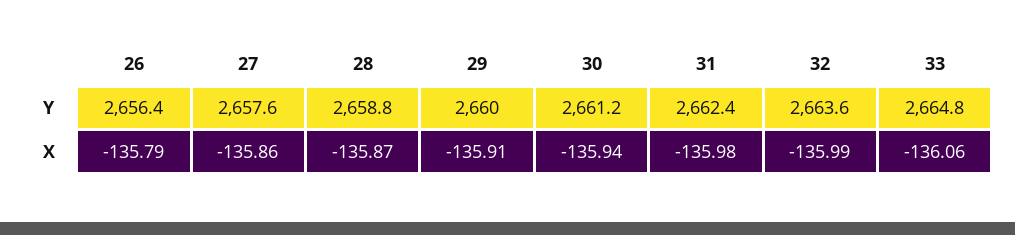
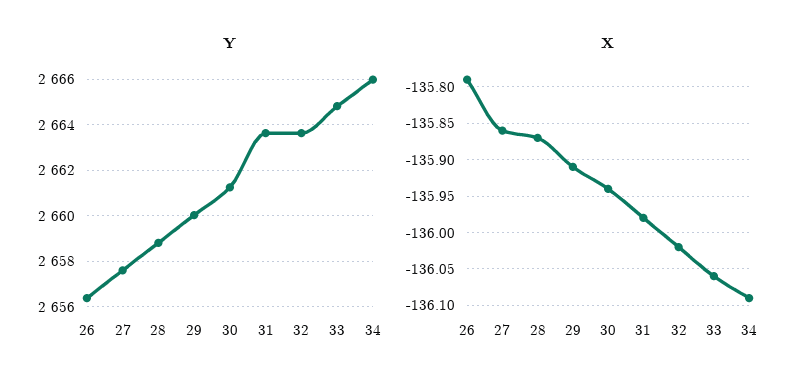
Y, 31: 2662.4 -> 2663.5
X, 32: -135.99 -> -136.02
Y, 34: none -> 2666
X, 34: none -> -136.09

